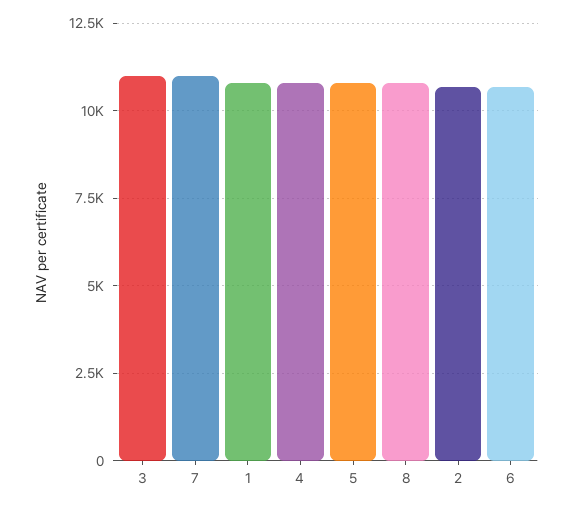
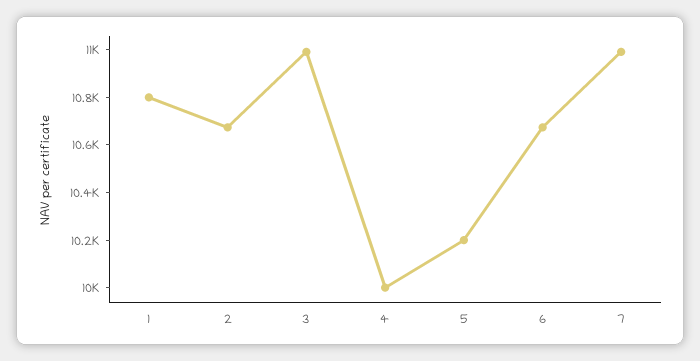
4: 10750 -> 10000
5: 10750 -> 10200
8: 10750 -> none

